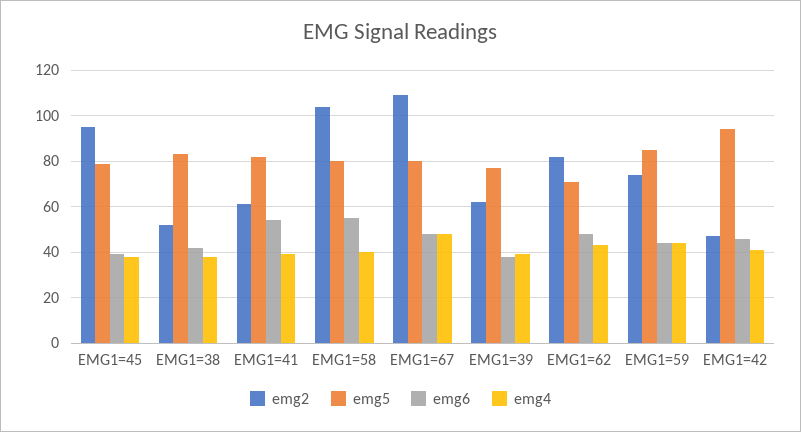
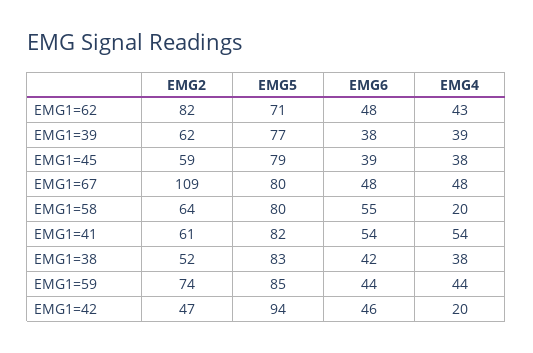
emg2, EMG1=45: 95 -> 59
emg4, EMG1=41: 40 -> 54
emg2, EMG1=58: 105 -> 64
emg4, EMG1=58: 40 -> 20
emg4, EMG1=42: 40 -> 20

